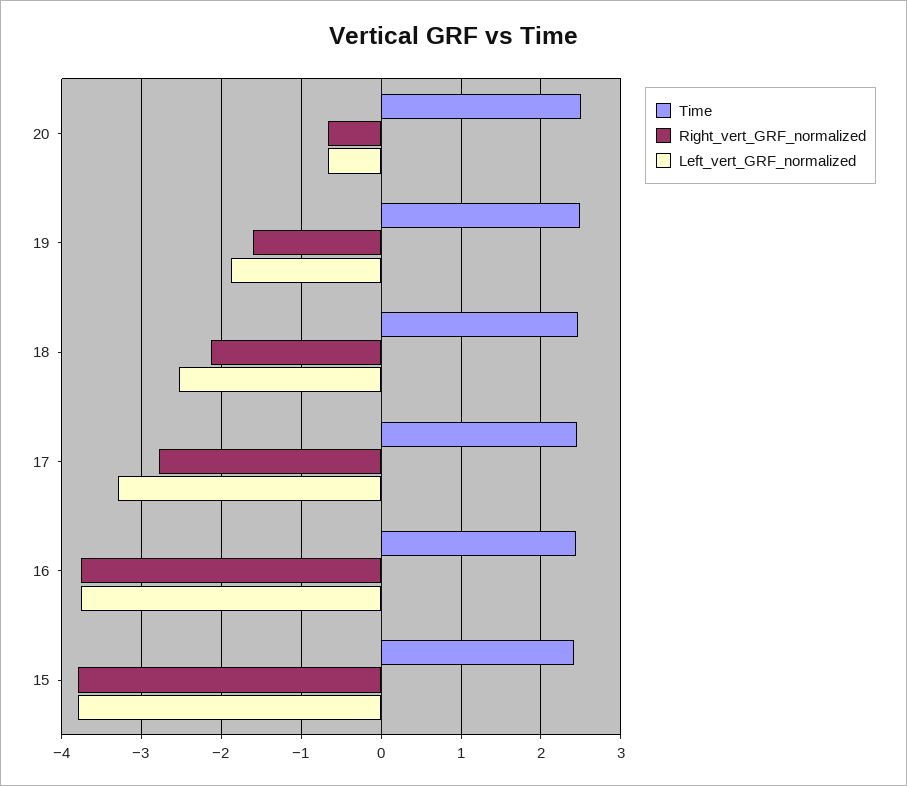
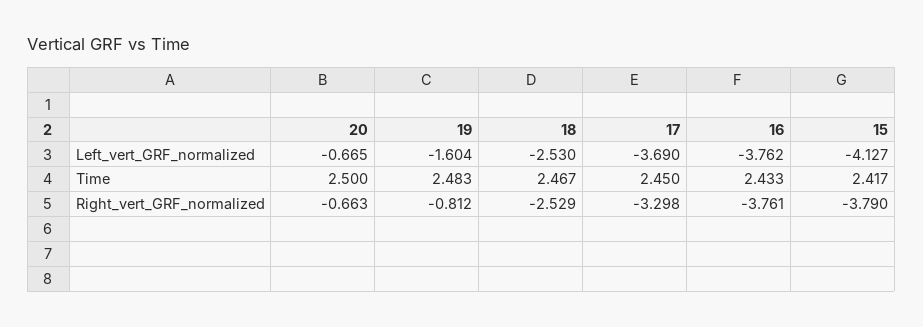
Right_vert_GRF_normalized, 19: -1.6 -> -0.812
Left_vert_GRF_normalized, 19: -1.9 -> -1.604
Right_vert_GRF_normalized, 18: -2.1 -> -2.529
Right_vert_GRF_normalized, 17: -2.8 -> -3.298
Left_vert_GRF_normalized, 17: -3.3 -> -3.69
Left_vert_GRF_normalized, 15: -3.8 -> -4.127

